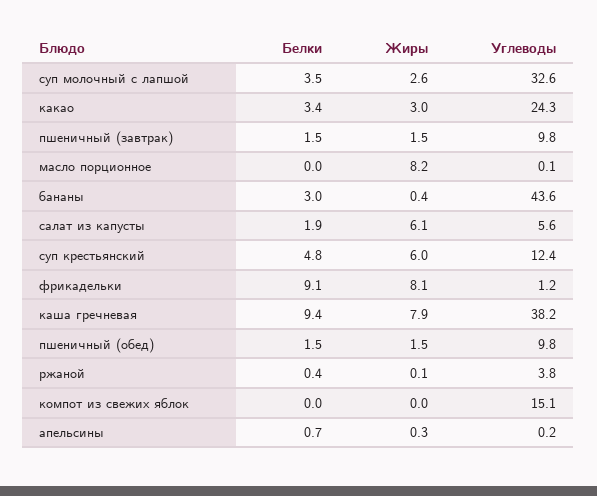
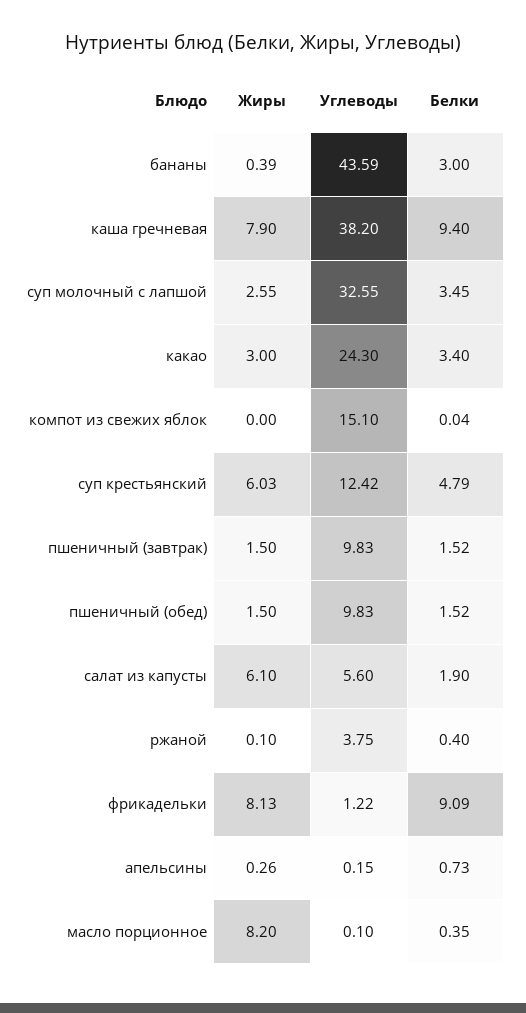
Белки, масло порционное: 0 -> 0.35

